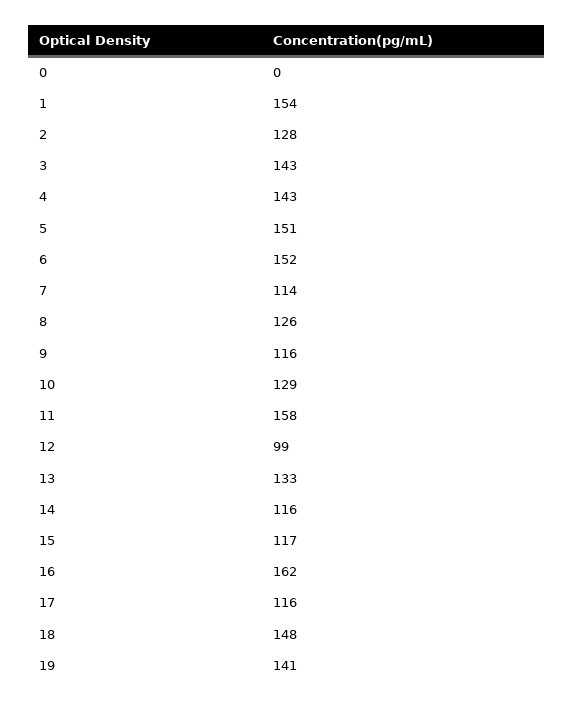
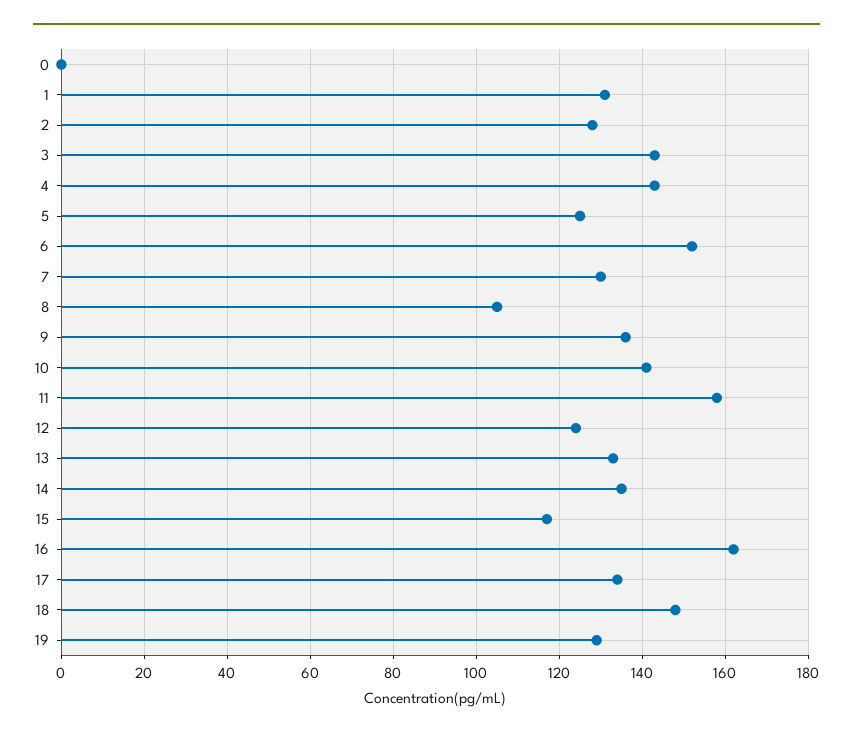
1: 154 -> 130
5: 151 -> 125
7: 114 -> 130
8: 126 -> 105
9: 116 -> 135
10: 129 -> 140
12: 99 -> 125
14: 116 -> 135
17: 116 -> 135
19: 141 -> 130

